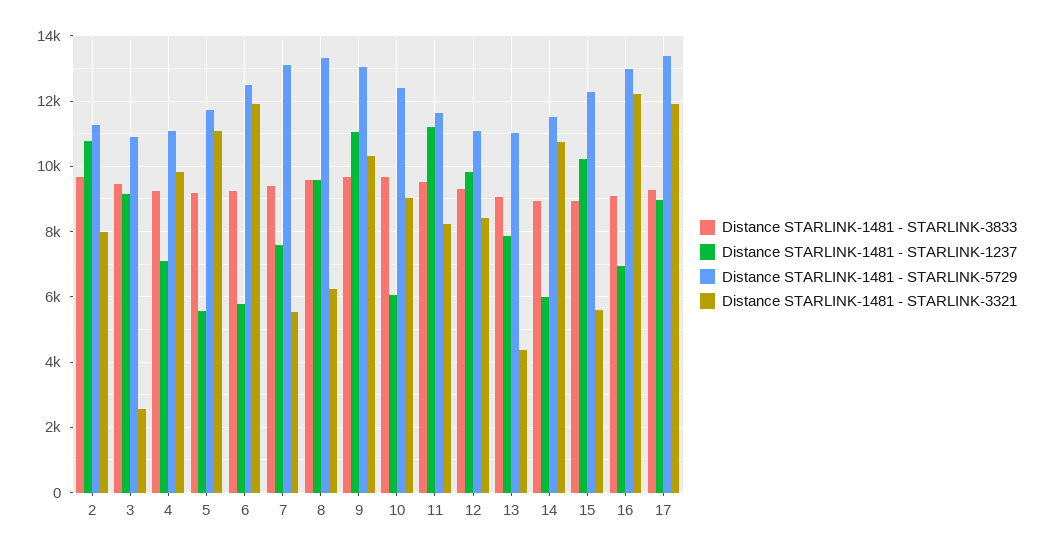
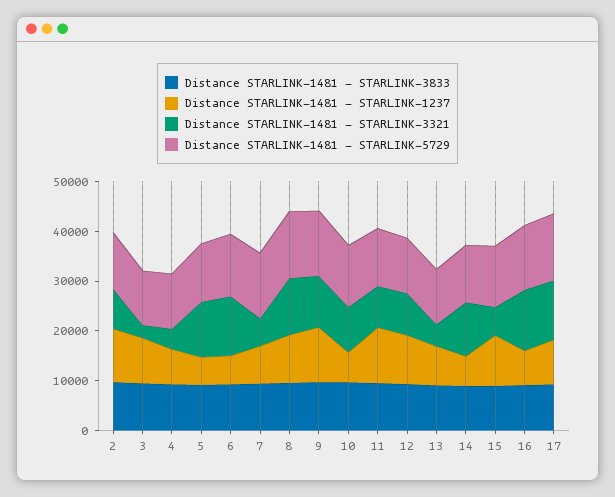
Distance STARLINK-1481 - STARLINK-3321, 4: 9800 -> 4000
Distance STARLINK-1481 - STARLINK-3321, 8: 6200 -> 12000

